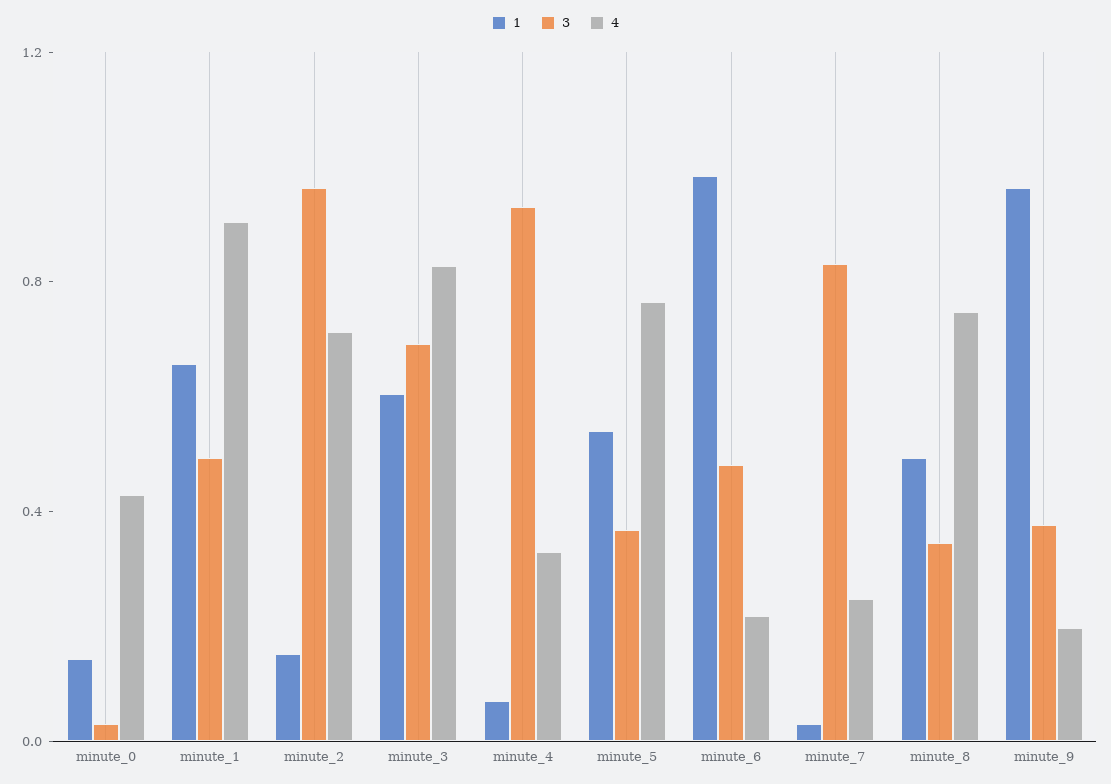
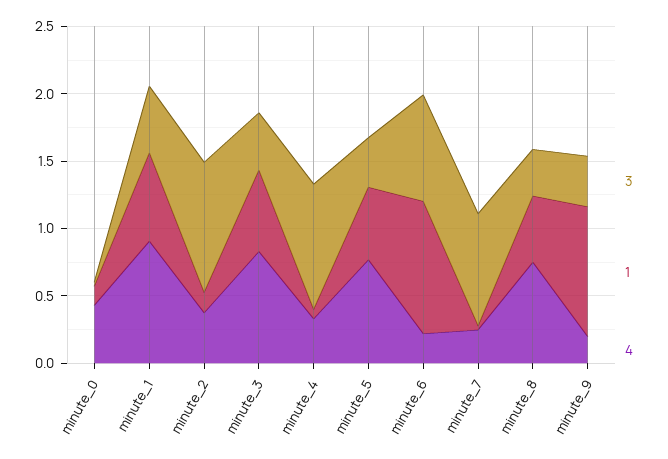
4, minute_2: 0.7 -> 0.4
3, minute_3: 0.7 -> 0.4
3, minute_6: 0.5 -> 0.8

